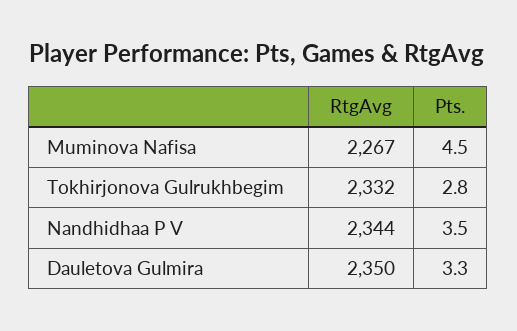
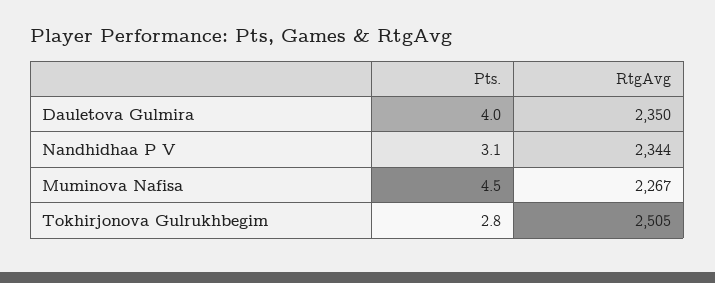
RtgAvg, Tokhirjonova Gulrukhbegim: 2332 -> 2505
Pts., Nandhidhaa P V: 3.5 -> 3.1
Pts., Dauletova Gulmira: 3.3 -> 4

